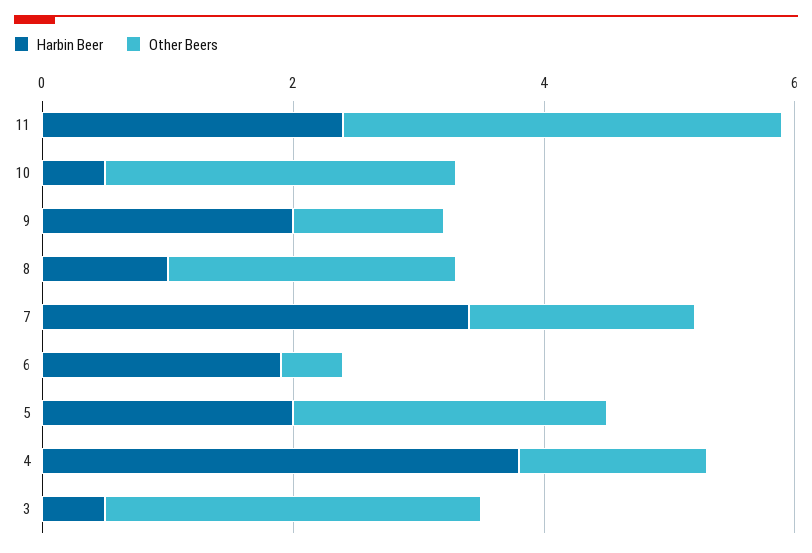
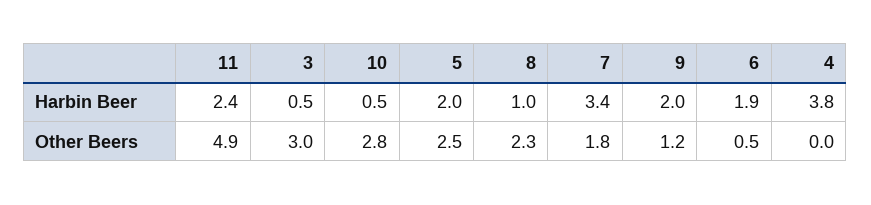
Other Beers, 11: 3.5 -> 4.9
Other Beers, 4: 1.5 -> 0

